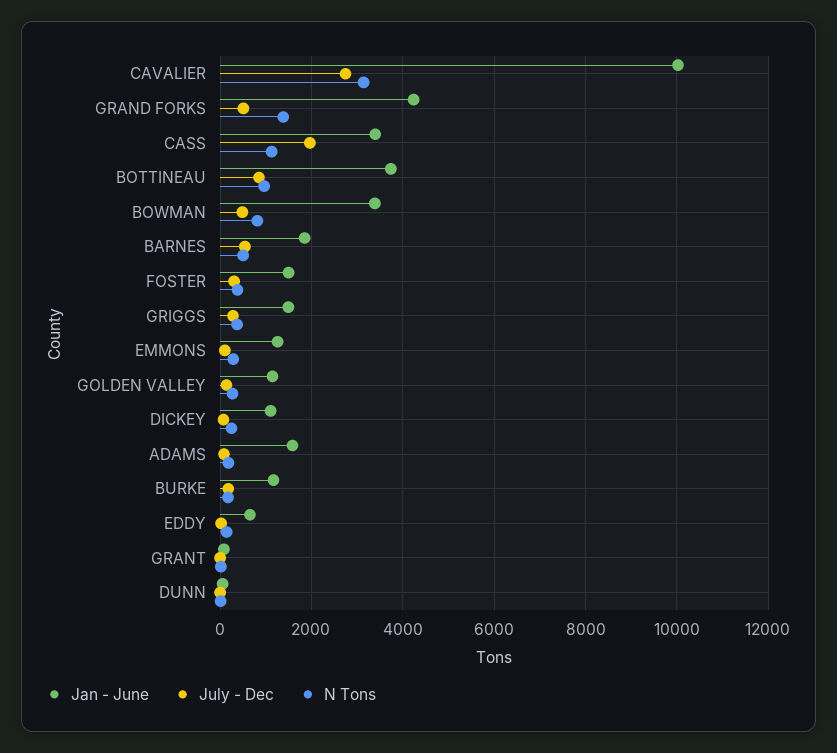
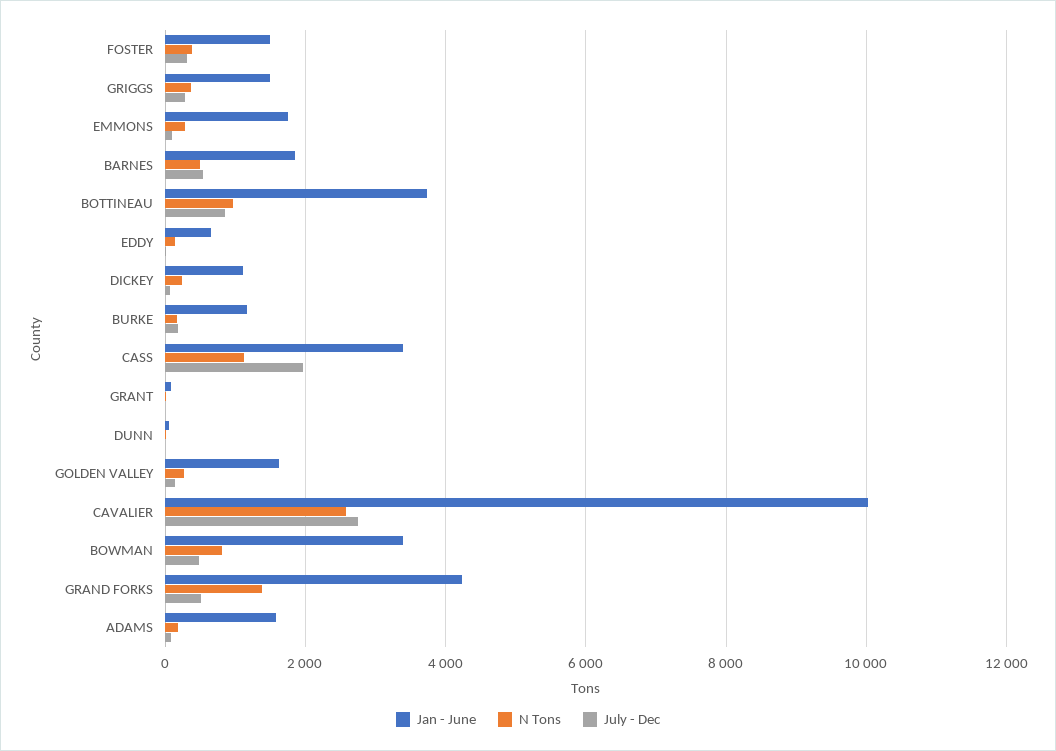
N Tons, CAVALIER: 3200 -> 2600
Jan - June, EMMONS: 1200 -> 1800
Jan - June, GOLDEN VALLEY: 1200 -> 1600

